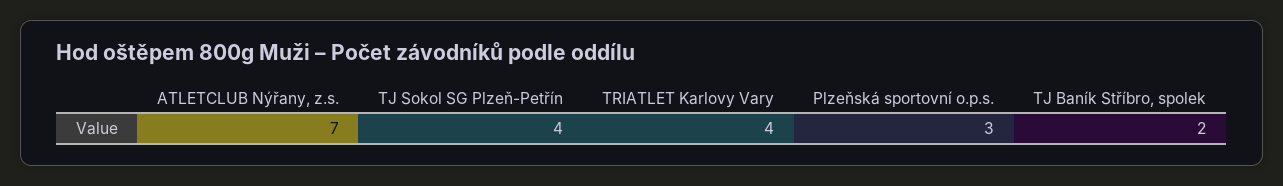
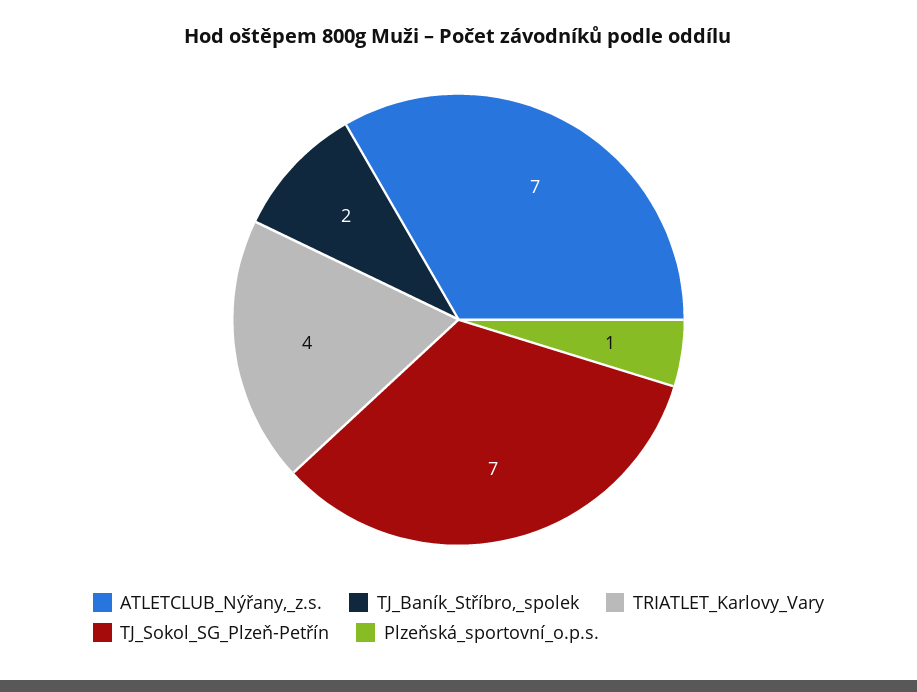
TJ Sokol SG Plzeň-Petřín: 4 -> 7
Plzeňská sportovní o.p.s.: 3 -> 1

